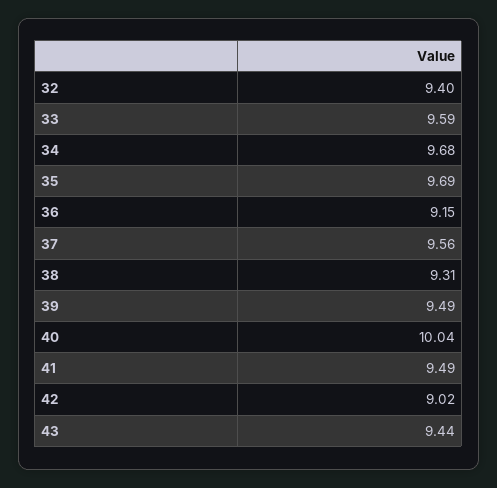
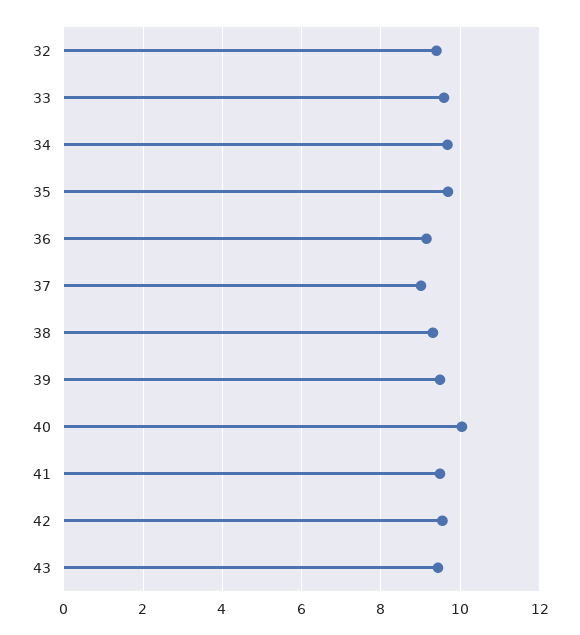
37: 9.56 -> 9
42: 9.02 -> 9.6

